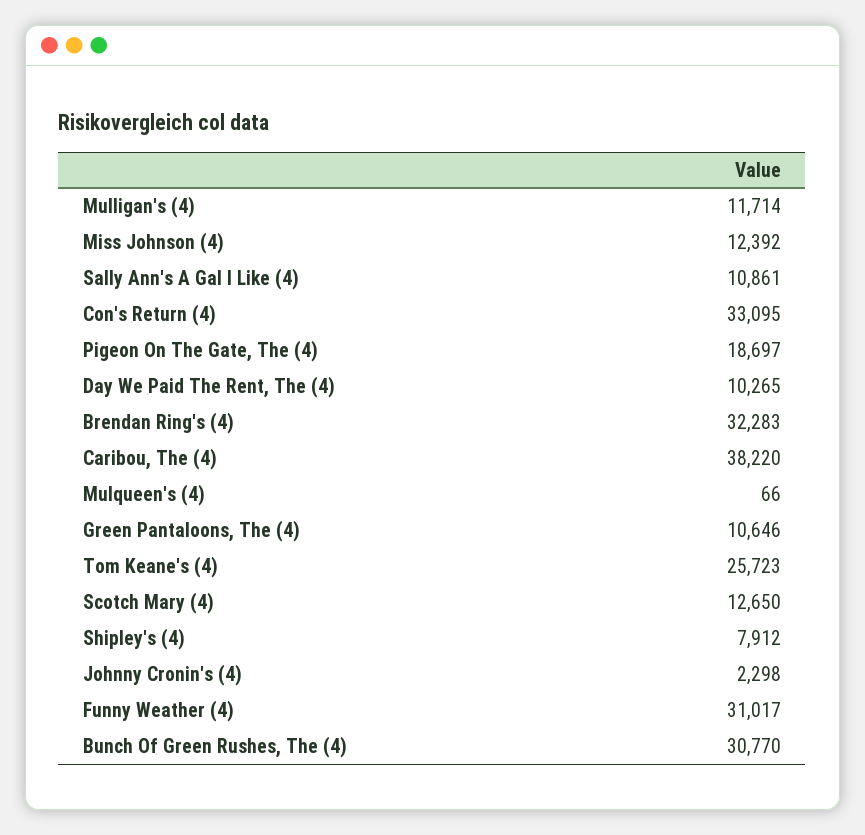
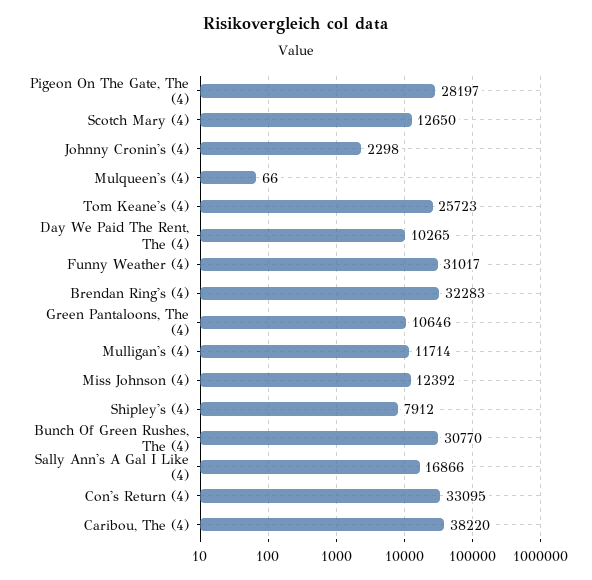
Sally Ann's A Gal I Like (4): 10861 -> 16866
Pigeon On The Gate, The (4): 18697 -> 28197

